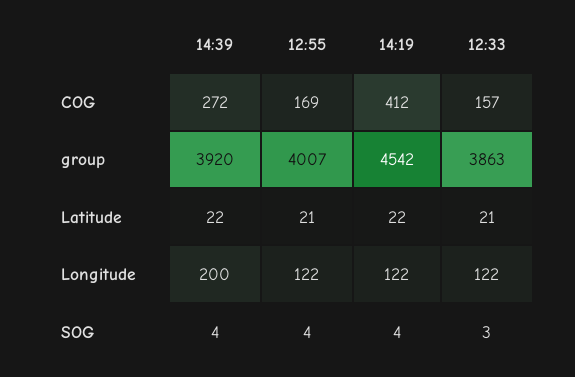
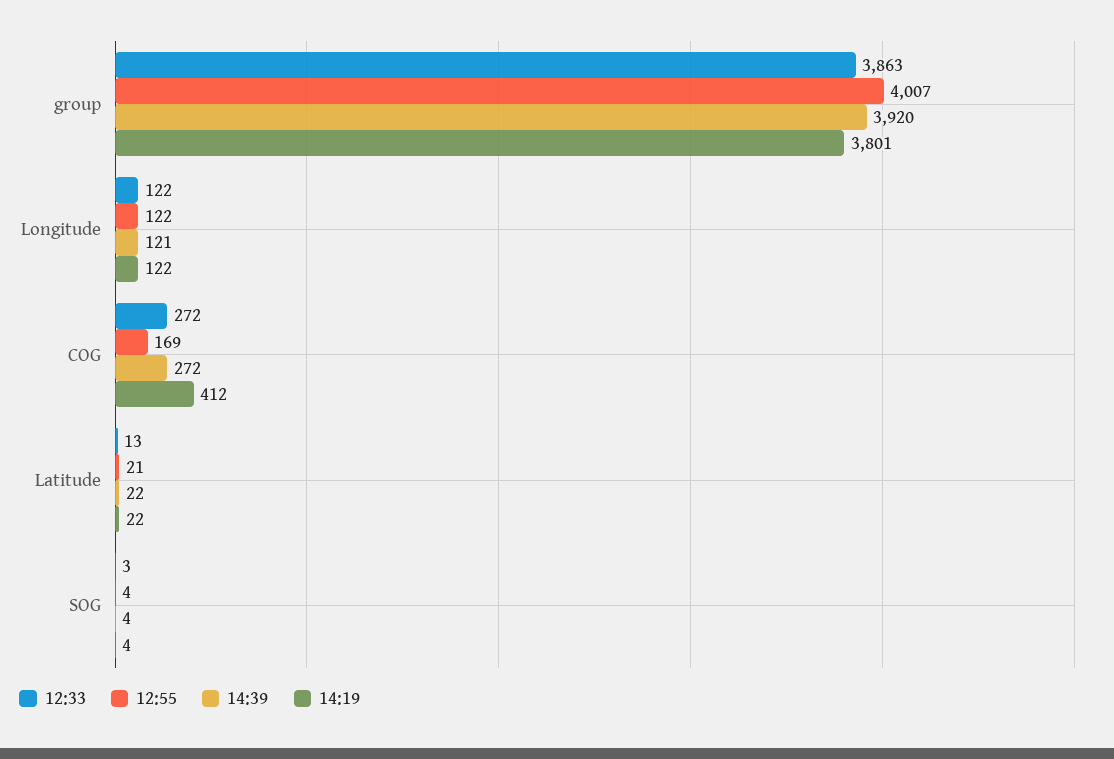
12:33, COG: 157 -> 272
14:19, group: 4542 -> 3801
12:33, Latitude: 21 -> 13
14:39, Longitude: 200 -> 121

